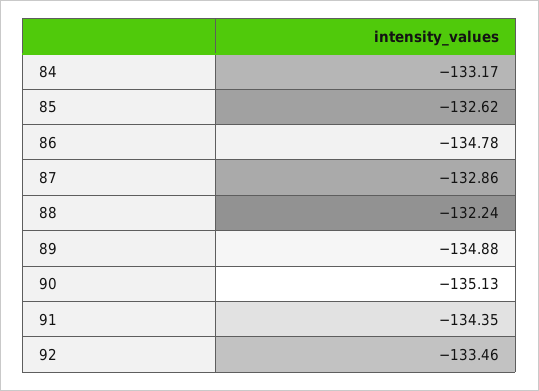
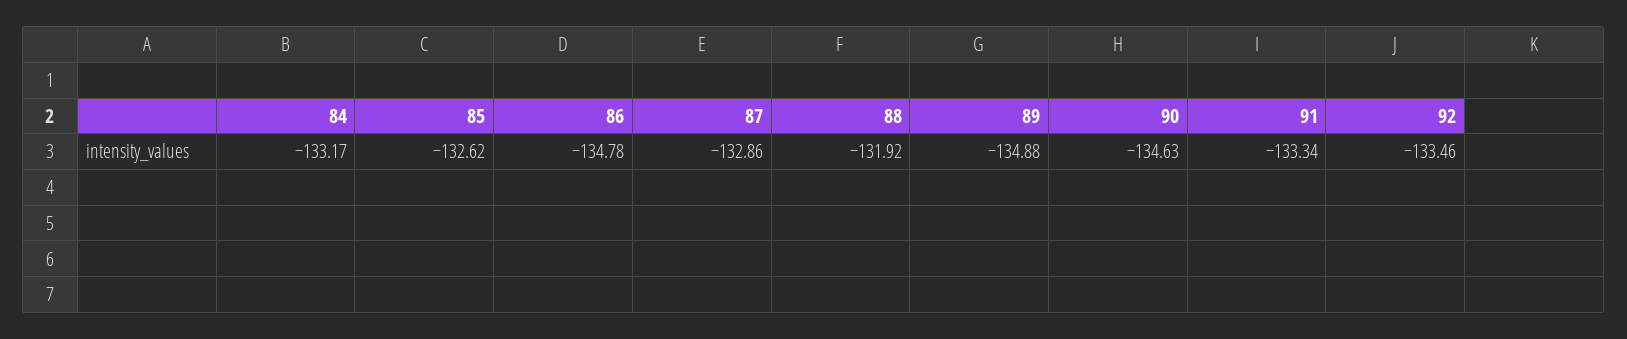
88: -132.24 -> -131.92
90: -135.13 -> -134.63
91: -134.35 -> -133.34

